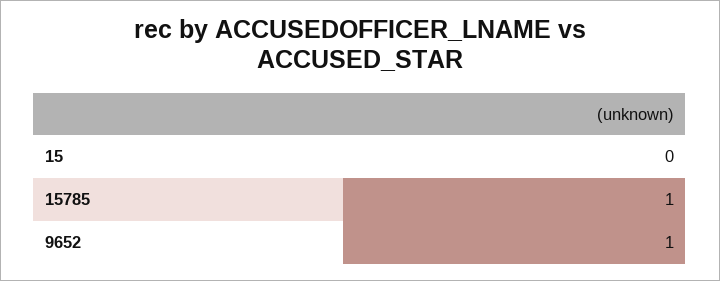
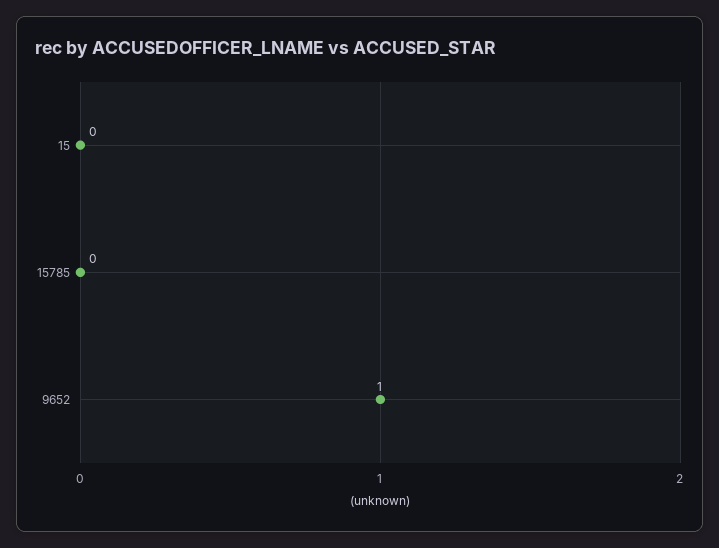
15785: 1 -> 0

